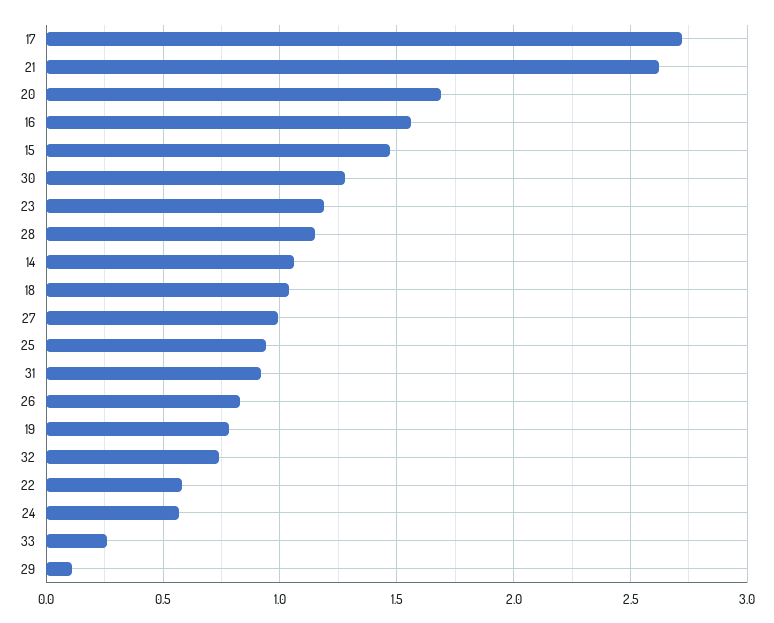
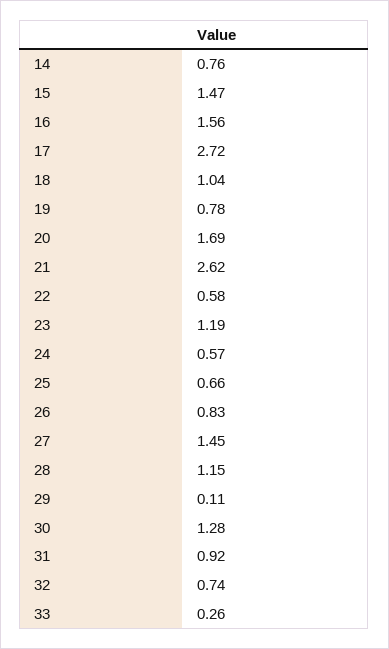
14: 1.05 -> 0.76
27: 1 -> 1.45
25: 0.95 -> 0.66

